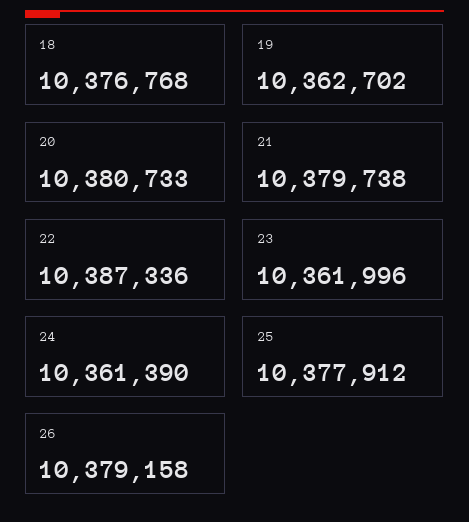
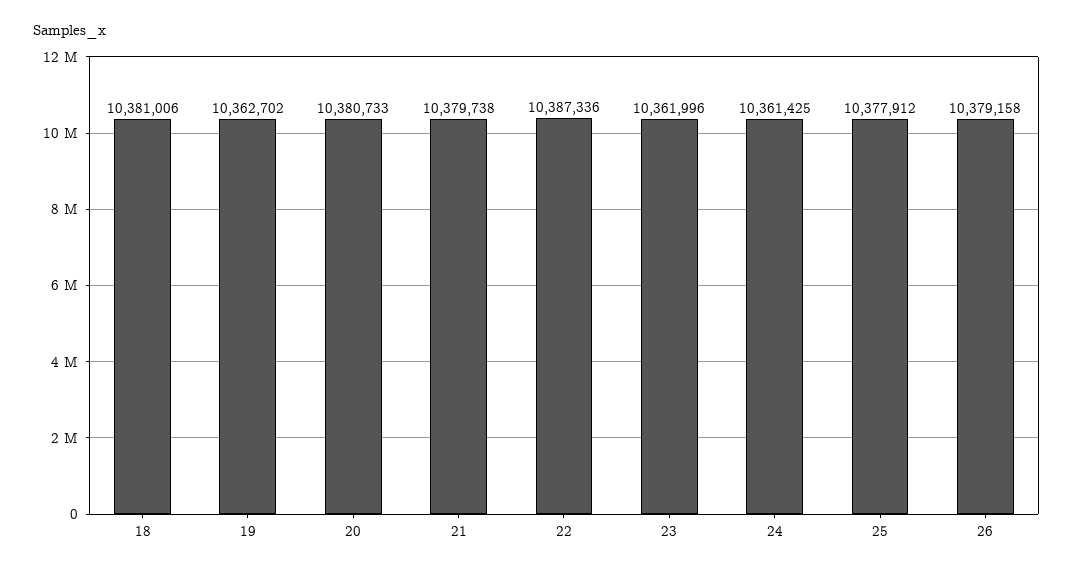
18: 10376768 -> 10381006
24: 10361390 -> 10361425

